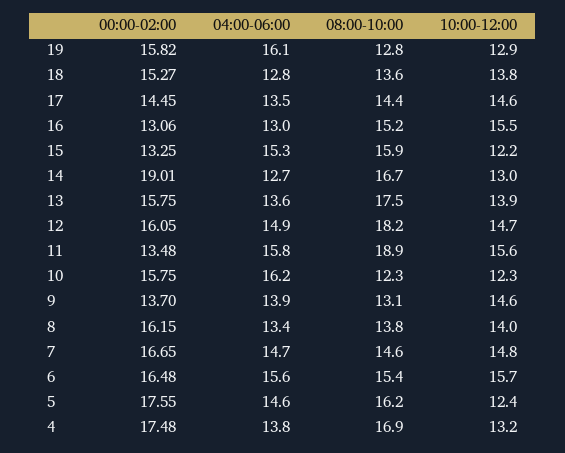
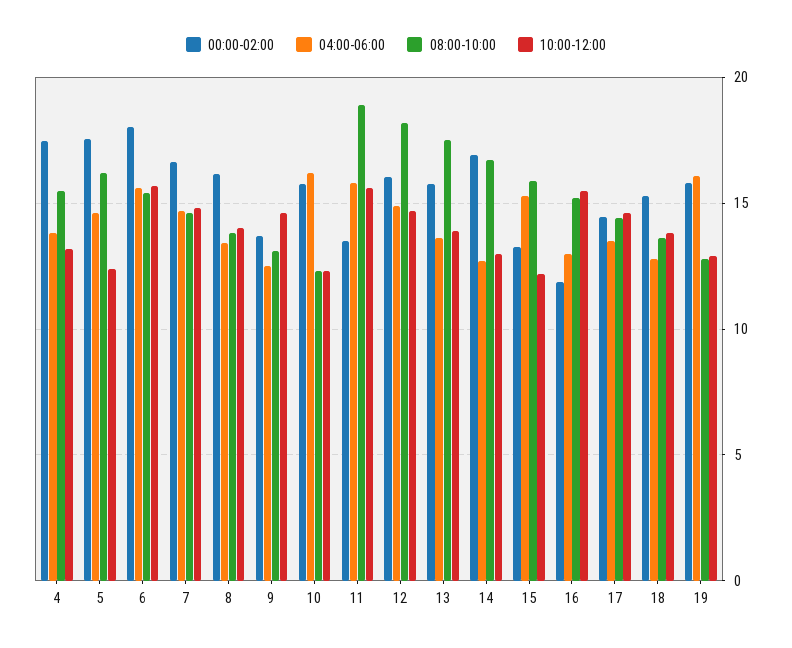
00:00-02:00, 16: 13.06 -> 12
00:00-02:00, 14: 19.01 -> 17
04:00-06:00, 9: 13.9 -> 12.5
00:00-02:00, 6: 16.48 -> 18
08:00-10:00, 4: 16.9 -> 15.5

